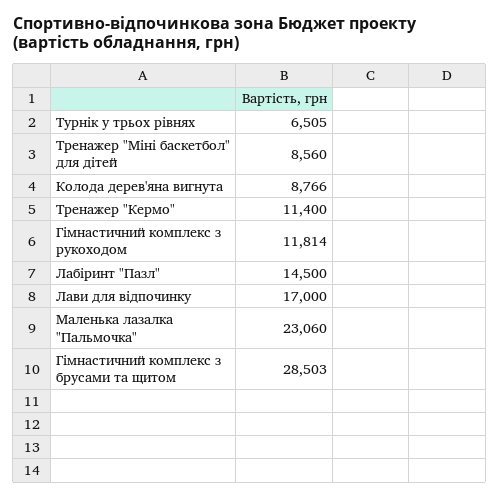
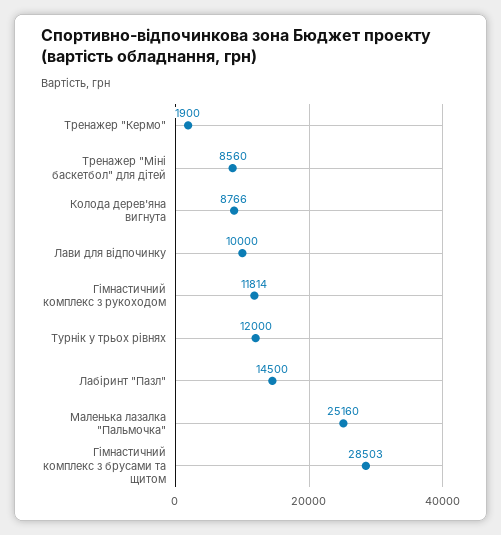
Турнік у трьох рівнях: 6505 -> 12000
Тренажер "Кермо": 11400 -> 1900
Лави для відпочинку: 17000 -> 10000
Маленька лазалка "Пальмочка": 23060 -> 25160

